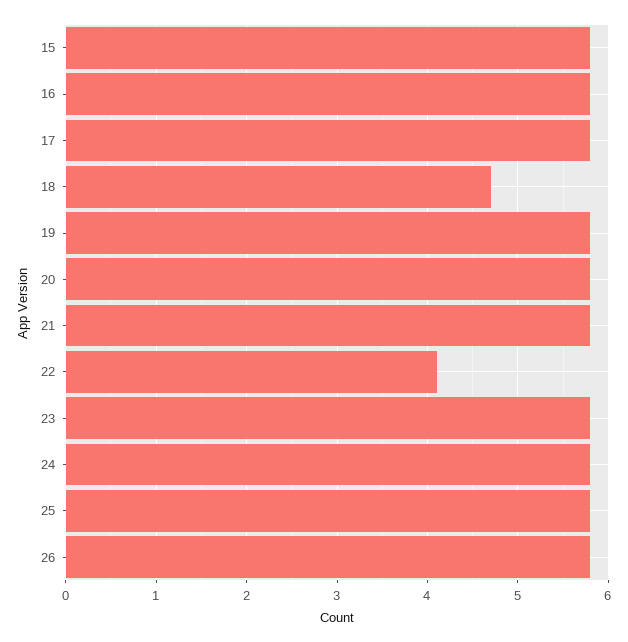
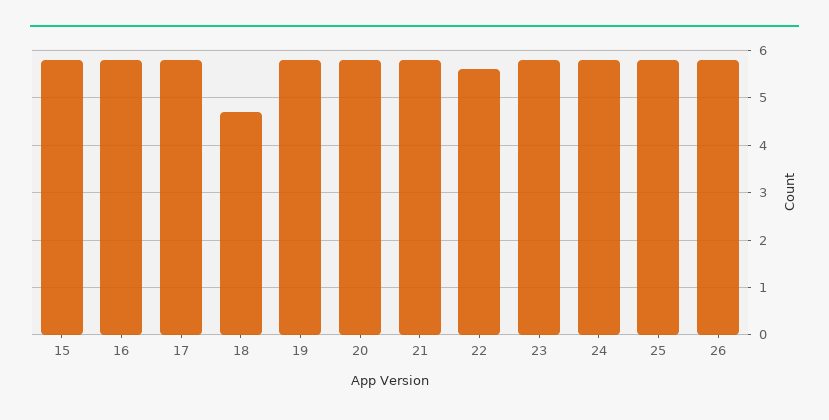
22: 4.1 -> 5.5

